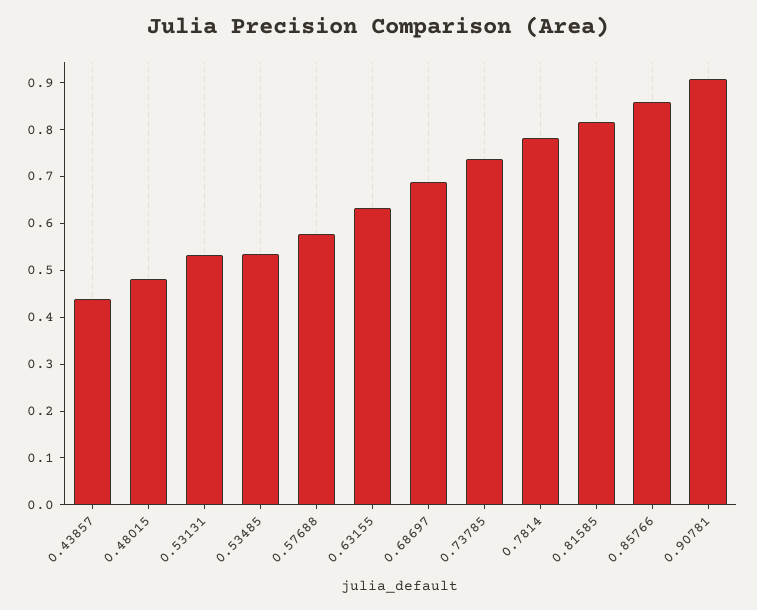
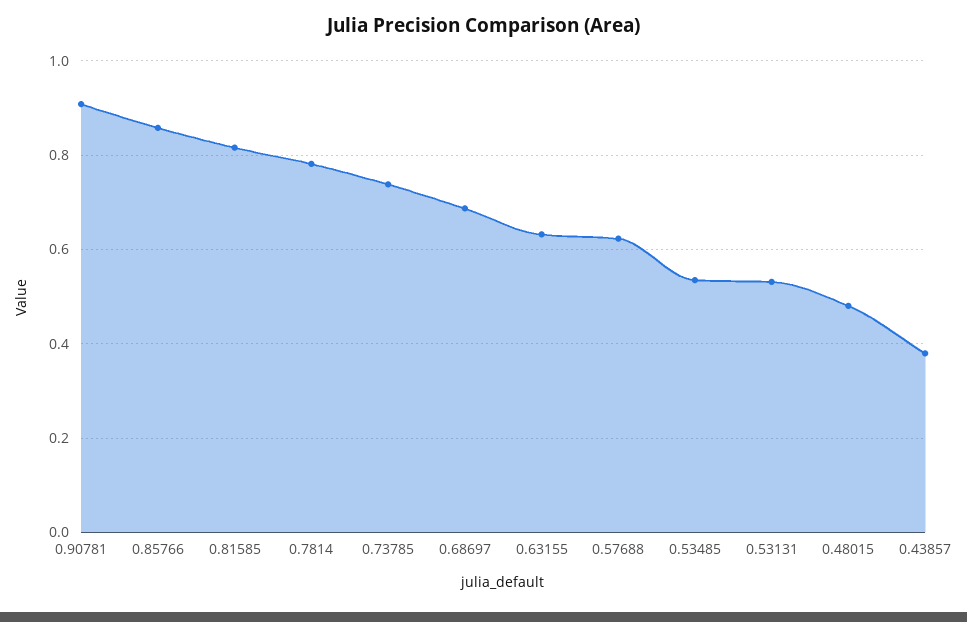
0.43857: 0.44 -> 0.38
0.57688: 0.58 -> 0.62

